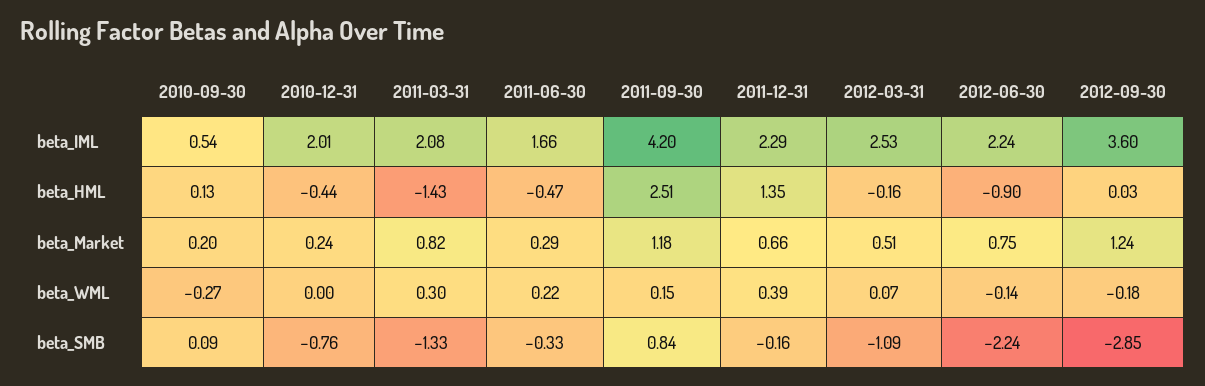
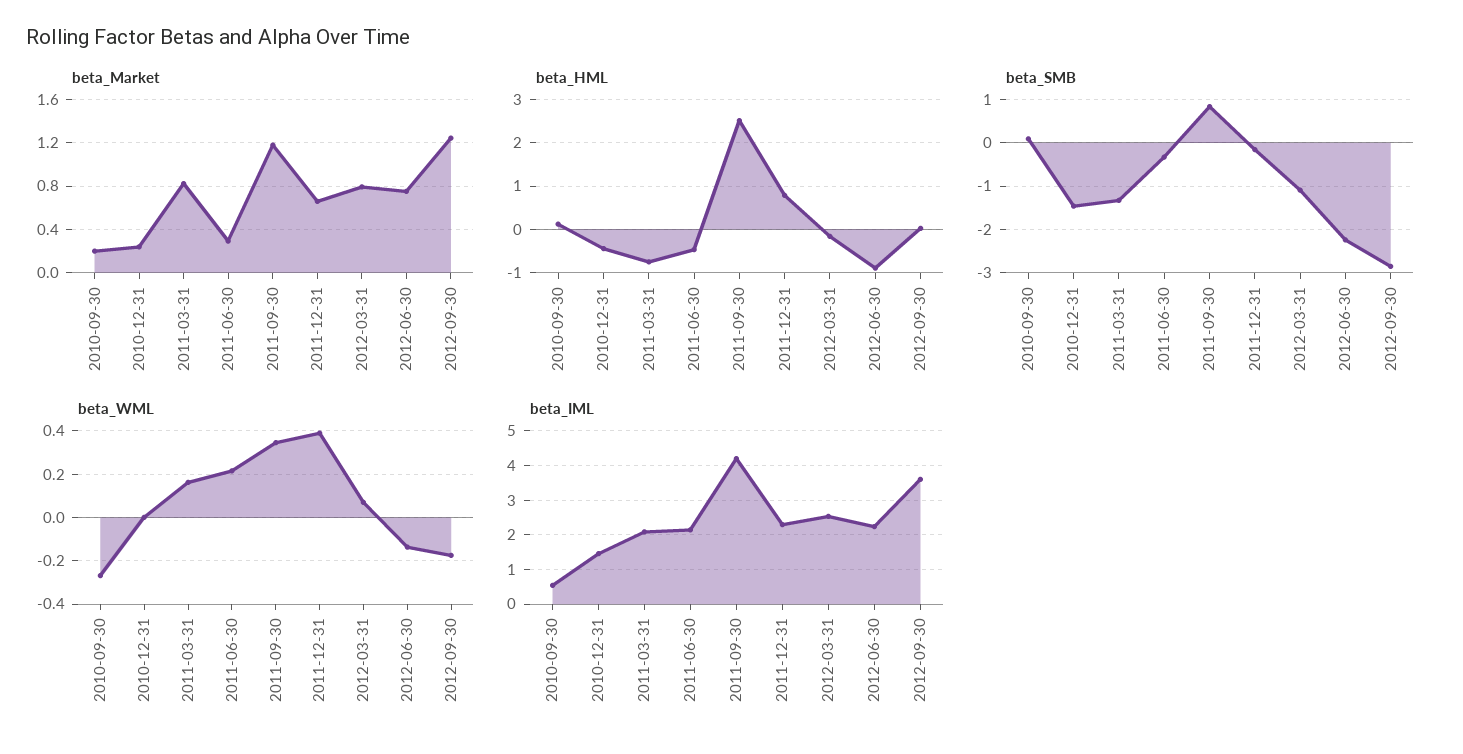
beta_IML, 2010-12-31: 2.01 -> 1.4
beta_IML, 2011-06-30: 1.66 -> 2.2
beta_HML, 2011-03-31: -1.43 -> -0.8
beta_HML, 2011-12-31: 1.35 -> 0.8
beta_Market, 2012-03-31: 0.51 -> 0.8
beta_WML, 2011-03-31: 0.3 -> 0.15
beta_WML, 2011-09-30: 0.15 -> 0.35
beta_SMB, 2010-12-31: -0.76 -> -1.4

